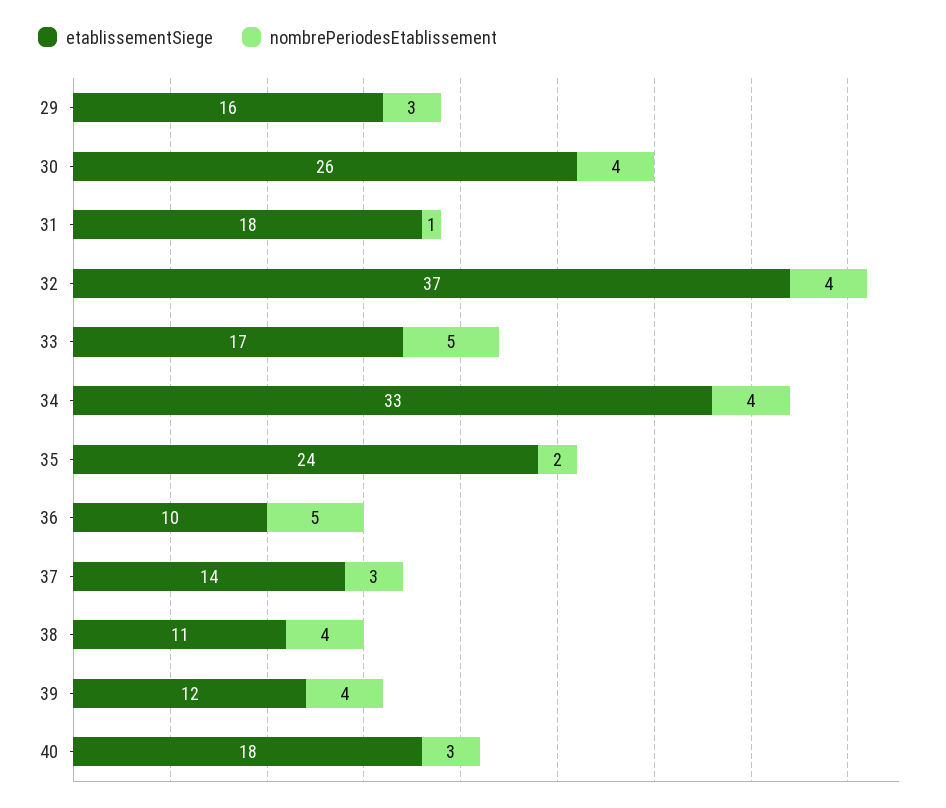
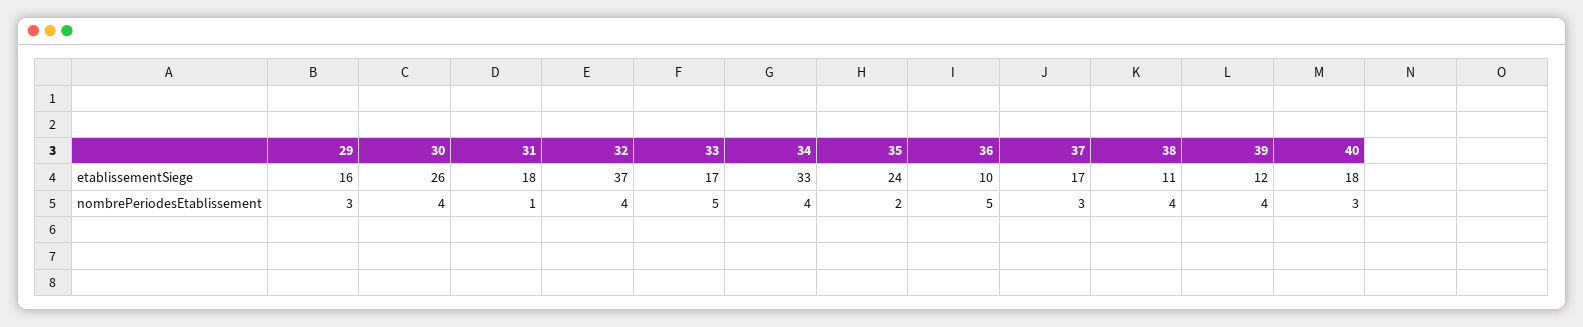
etablissementSiege, 37: 14 -> 17

